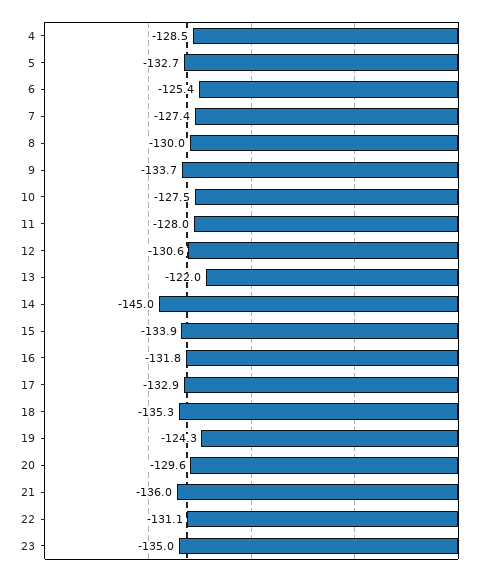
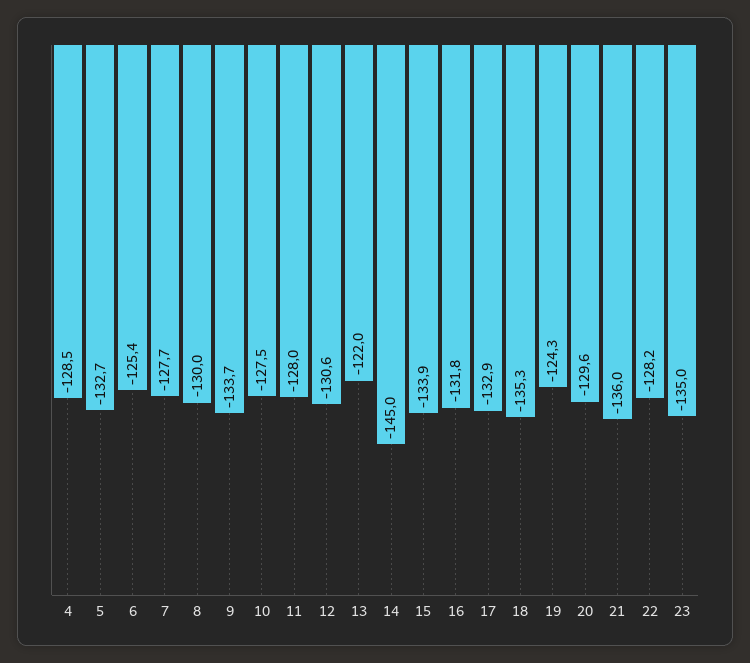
7: -127.4 -> -127.7
22: -131.1 -> -128.2

